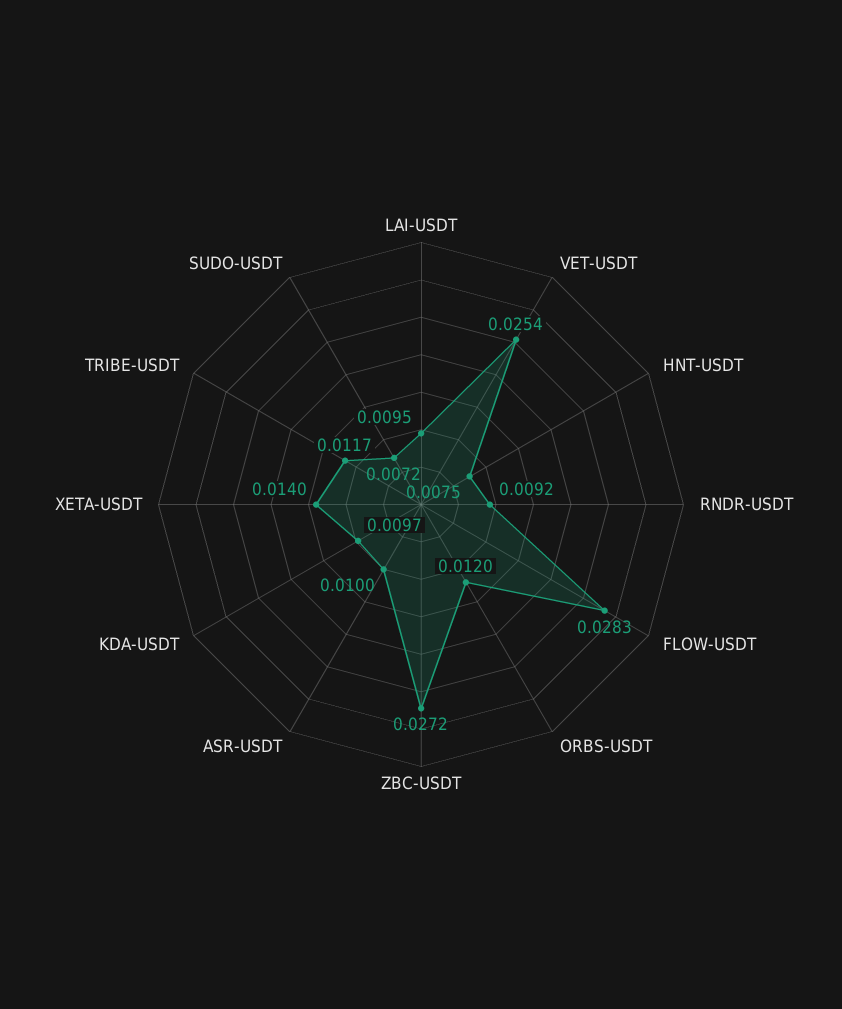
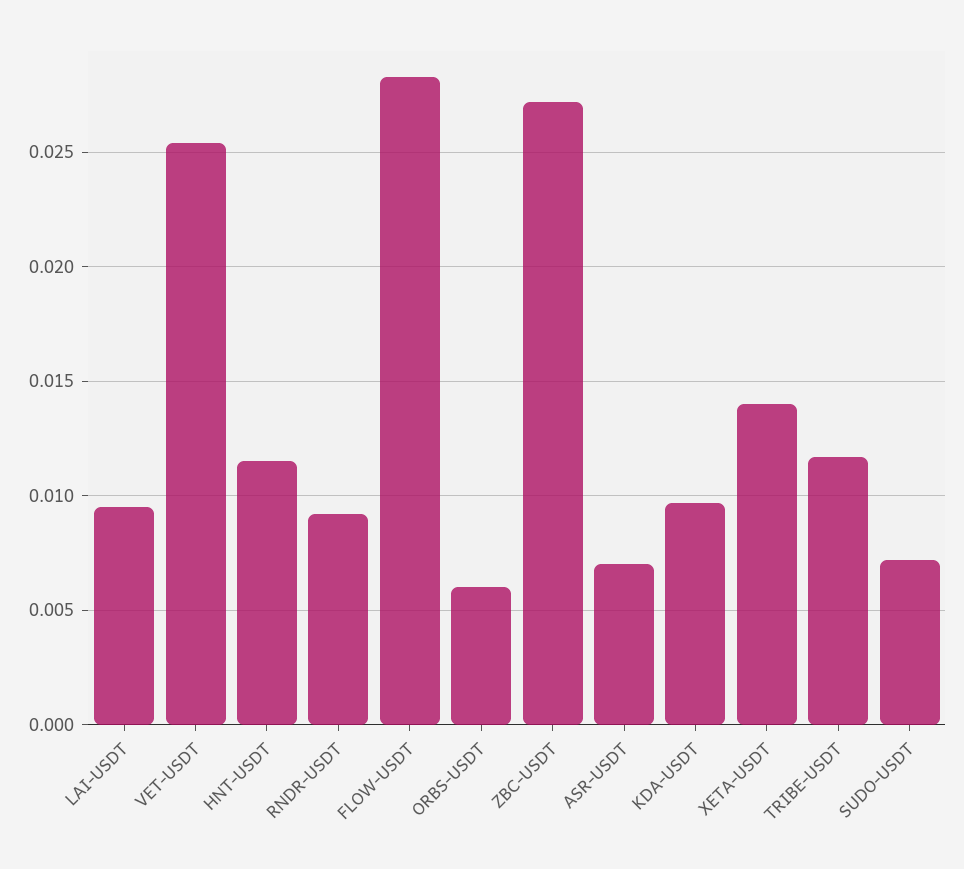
HNT-USDT: 0.0075 -> 0.0115
ORBS-USDT: 0.012 -> 0.006
ASR-USDT: 0.01 -> 0.007

